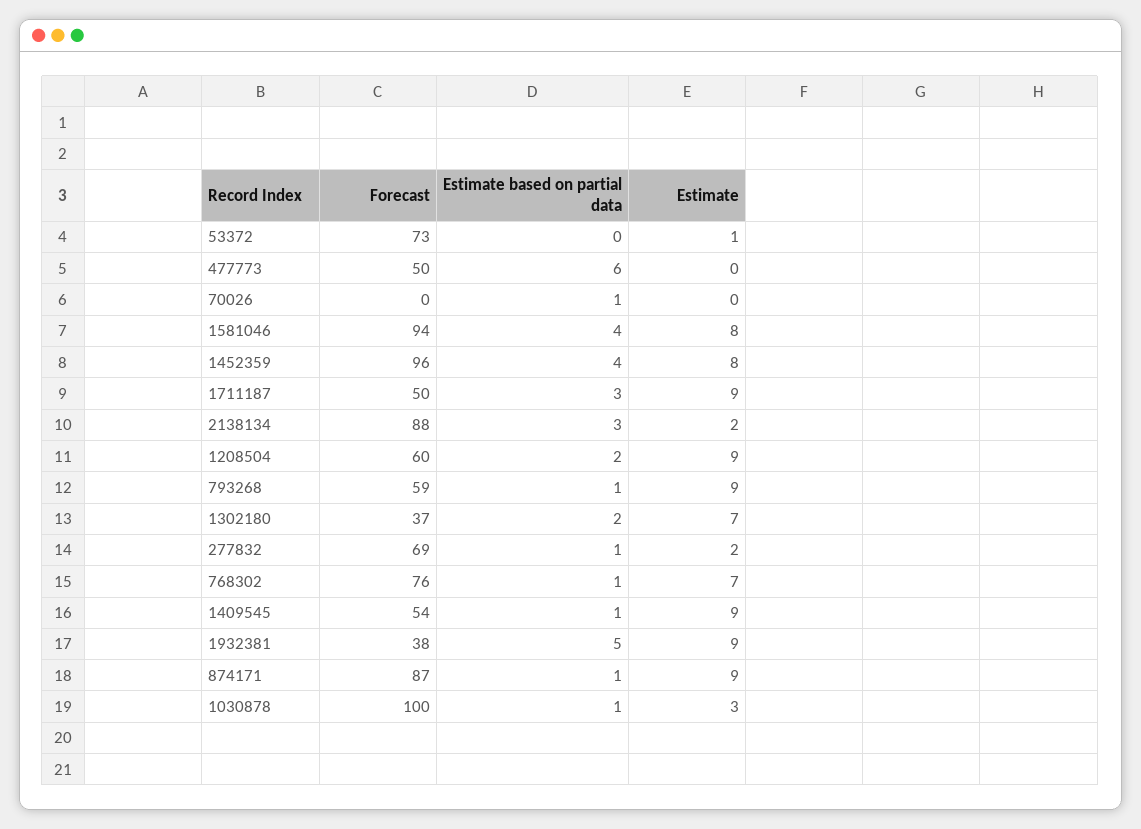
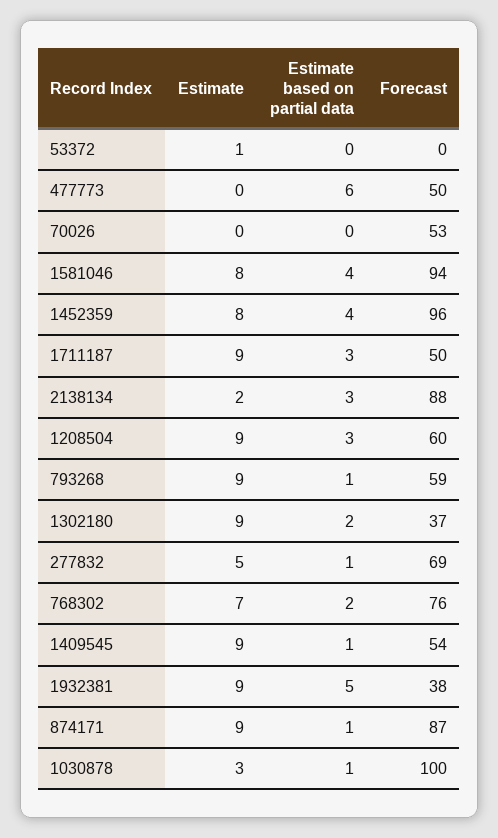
Forecast, 53372: 73 -> 0
Forecast, 70026: 0 -> 53
Estimate based on partial data, 70026: 1 -> 0
Estimate based on partial data, 1208504: 2 -> 3
Estimate, 1302180: 7 -> 9
Estimate, 277832: 2 -> 5
Estimate based on partial data, 768302: 1 -> 2

